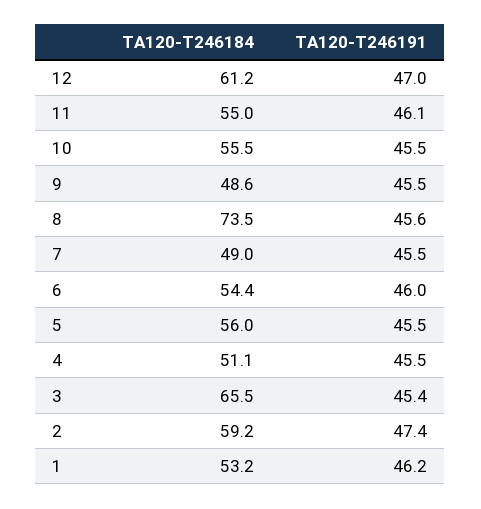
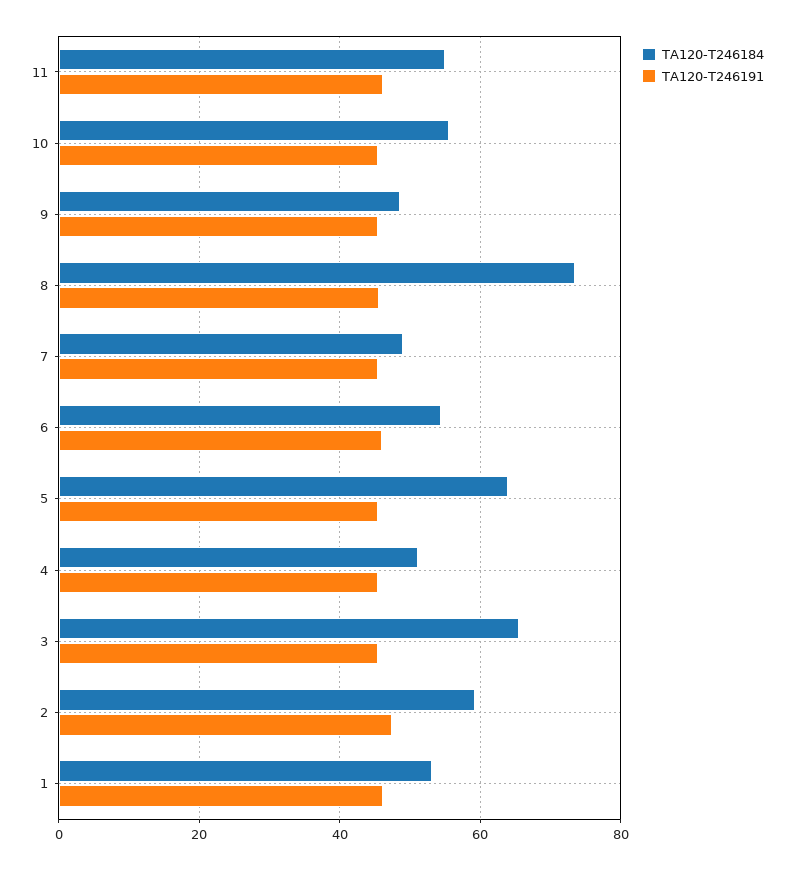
TA120-T246184, 12: 61.2 -> none
TA120-T246191, 12: 47 -> none
TA120-T246184, 5: 56 -> 64

